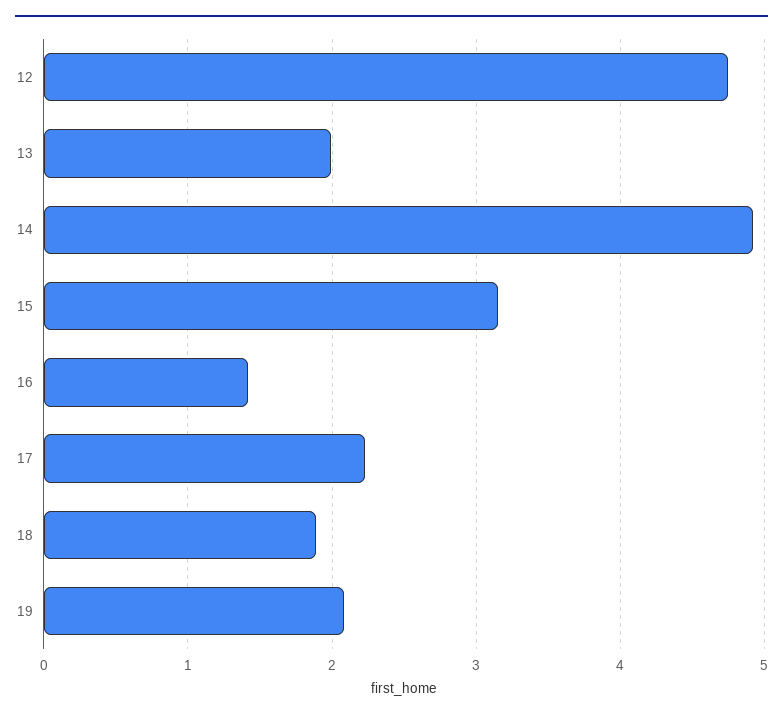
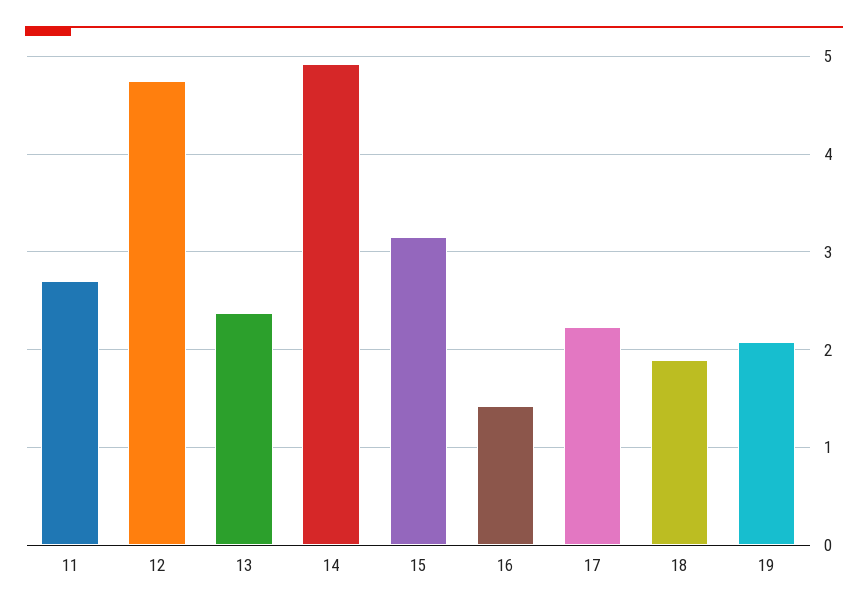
13: 2 -> 2.4
11: none -> 2.7

